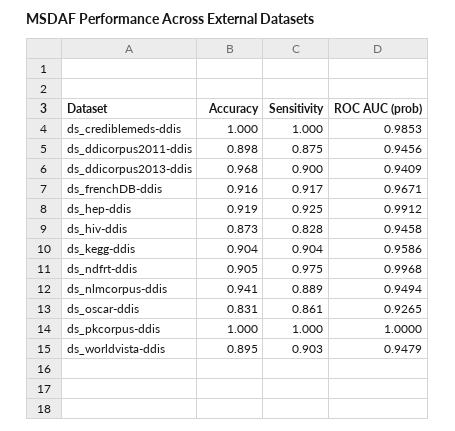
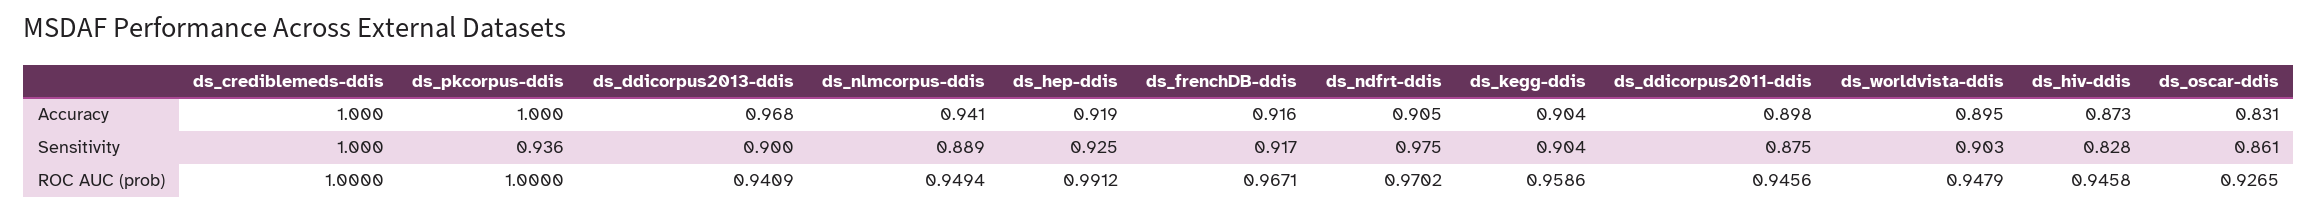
ROC AUC (prob), ds_crediblemeds-ddis: 0.9853 -> 1
ROC AUC (prob), ds_ndfrt-ddis: 0.9968 -> 0.9702
Sensitivity, ds_pkcorpus-ddis: 1 -> 0.936

